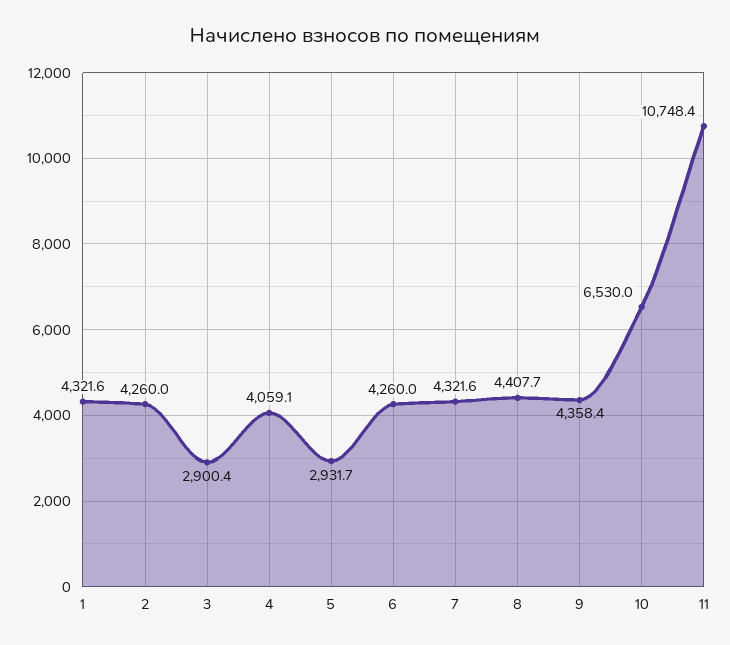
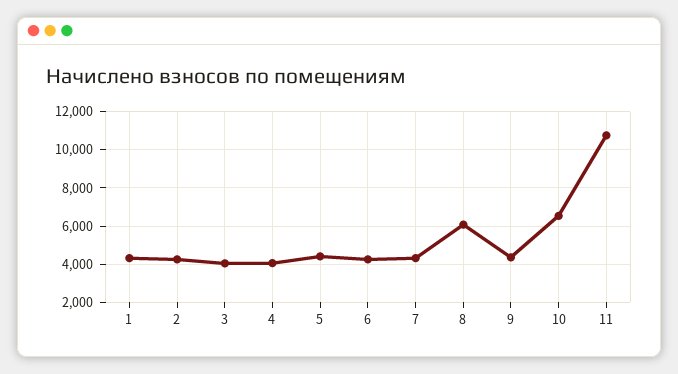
3: 2900.4 -> 4000
5: 2931.7 -> 4500
8: 4407.7 -> 6000

